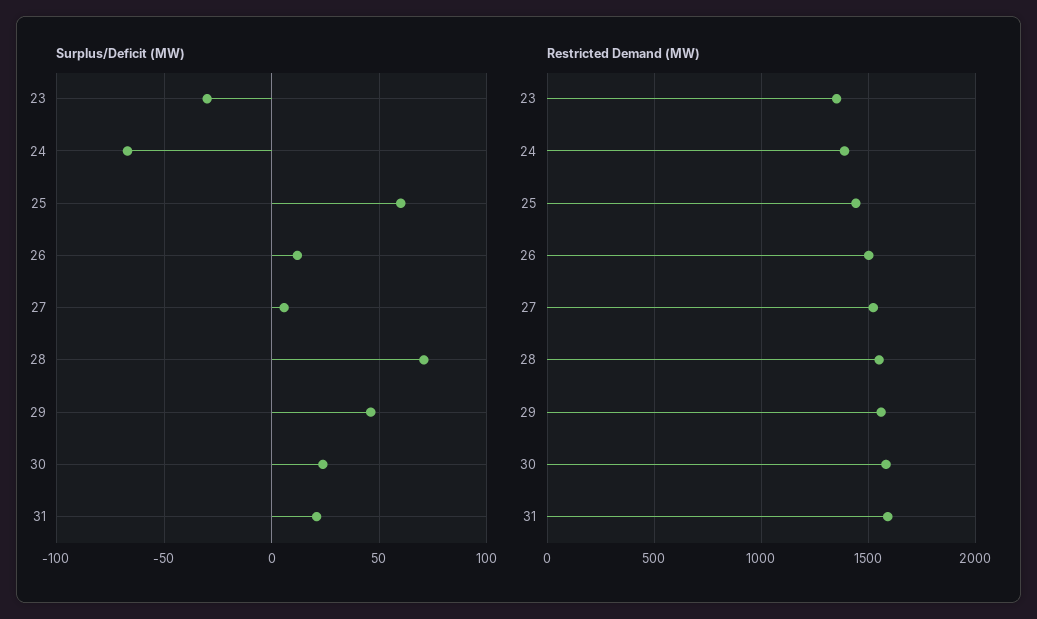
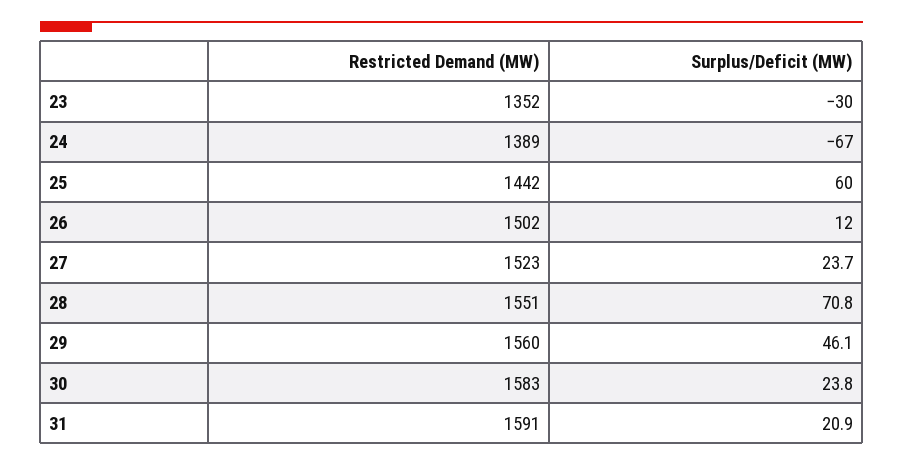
Surplus/Deficit (MW), 27: 5 -> 23.7

